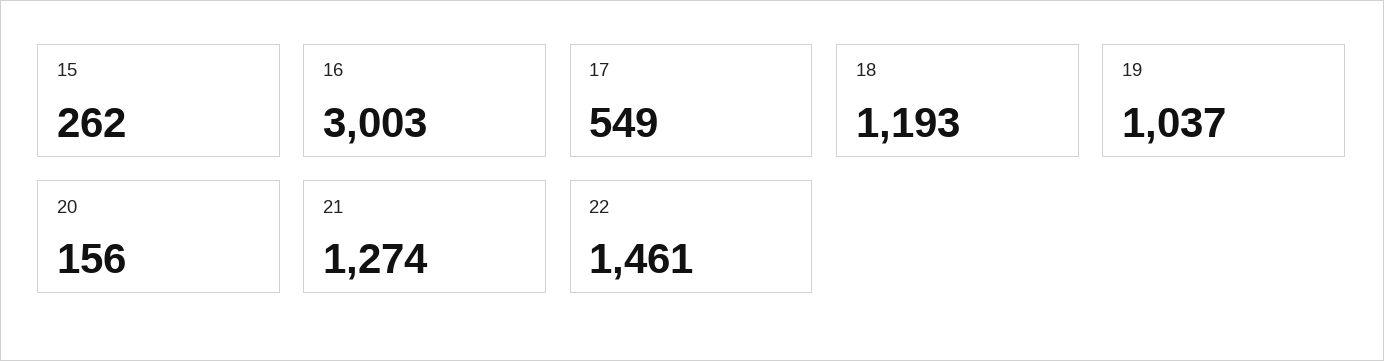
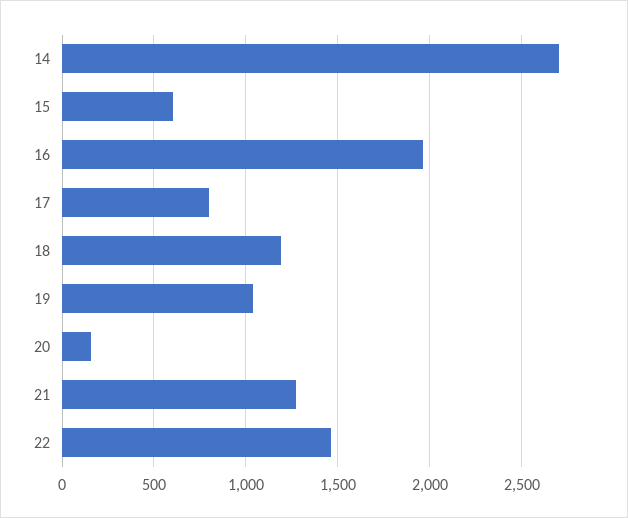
15: 262 -> 600
16: 3003 -> 1950
17: 549 -> 800
14: none -> 2700

